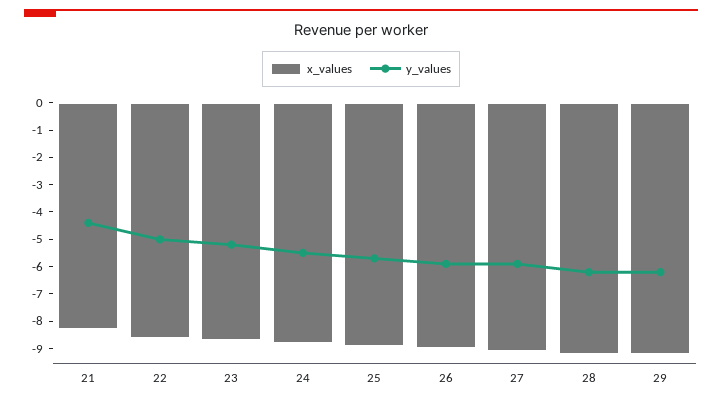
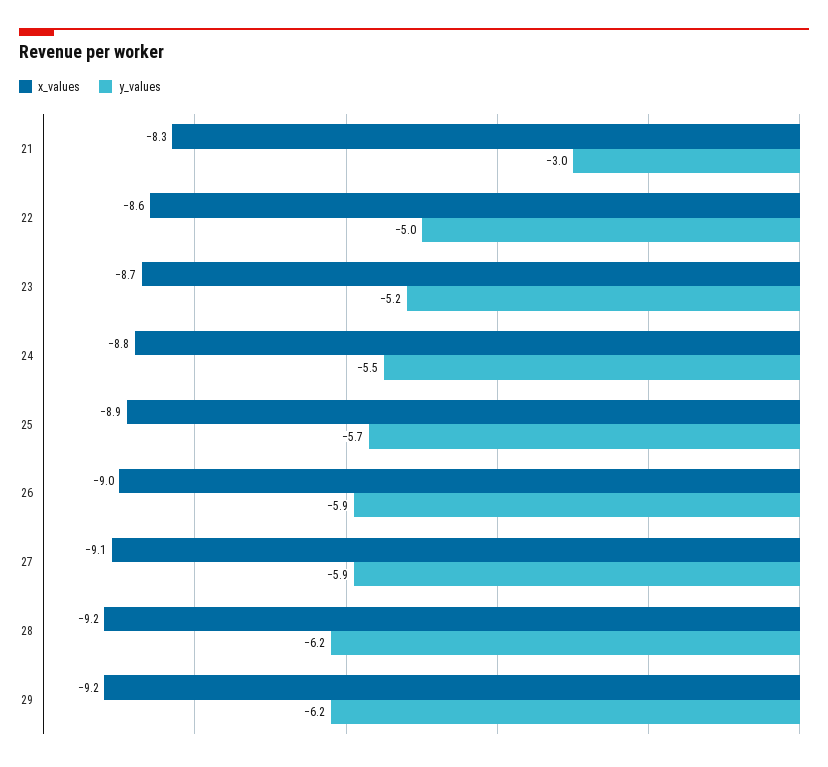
y_values, 21: -4.5 -> -3

